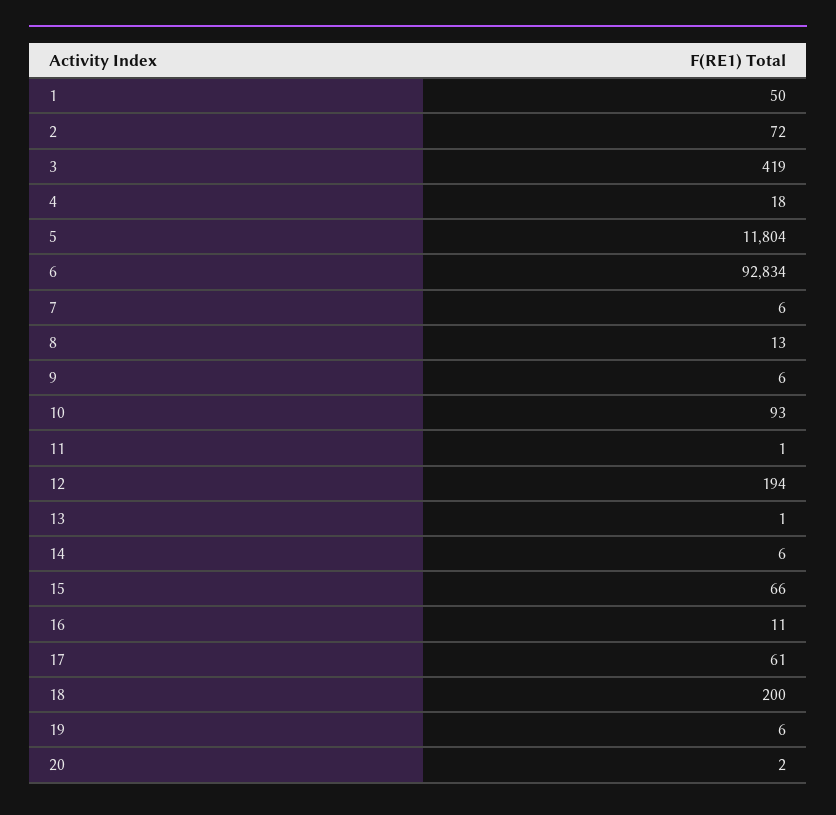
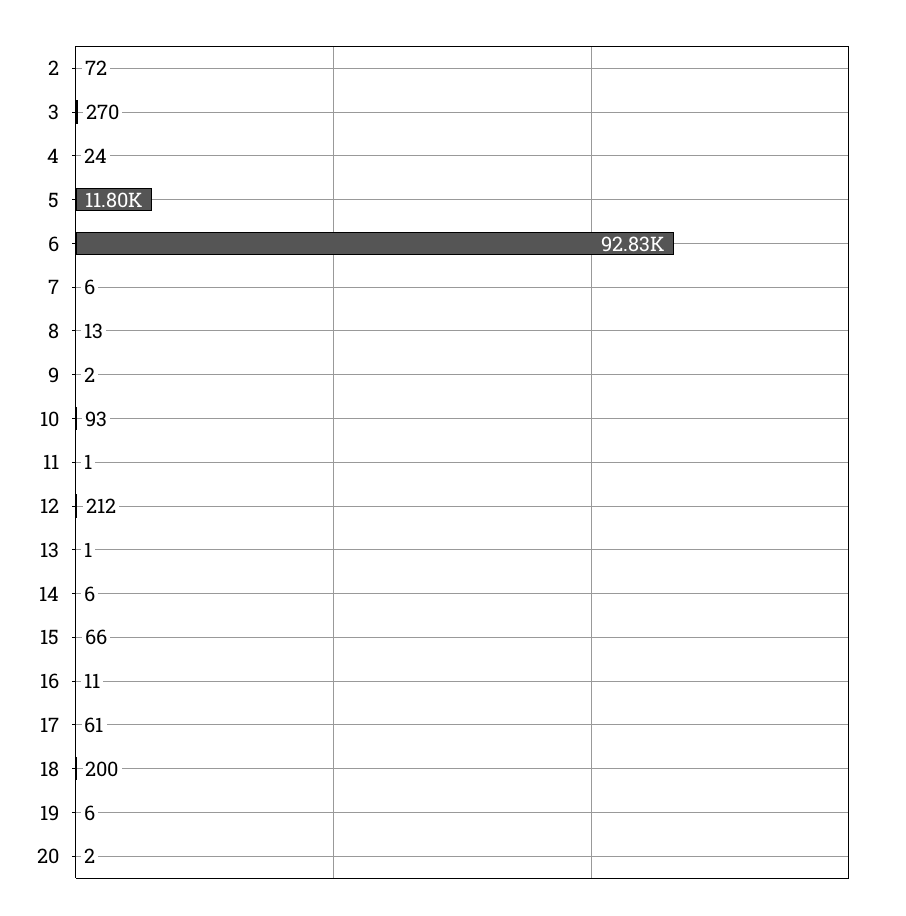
1: 50 -> none
3: 419 -> 270
4: 18 -> 24
9: 6 -> 2
12: 194 -> 212

